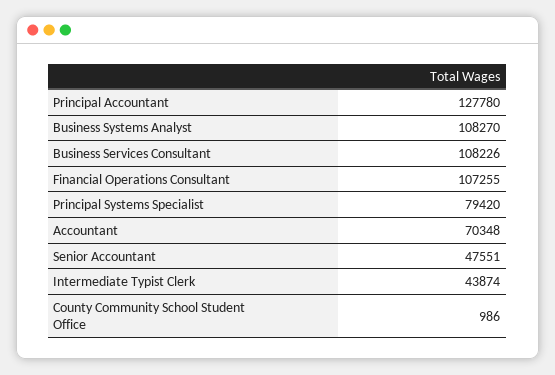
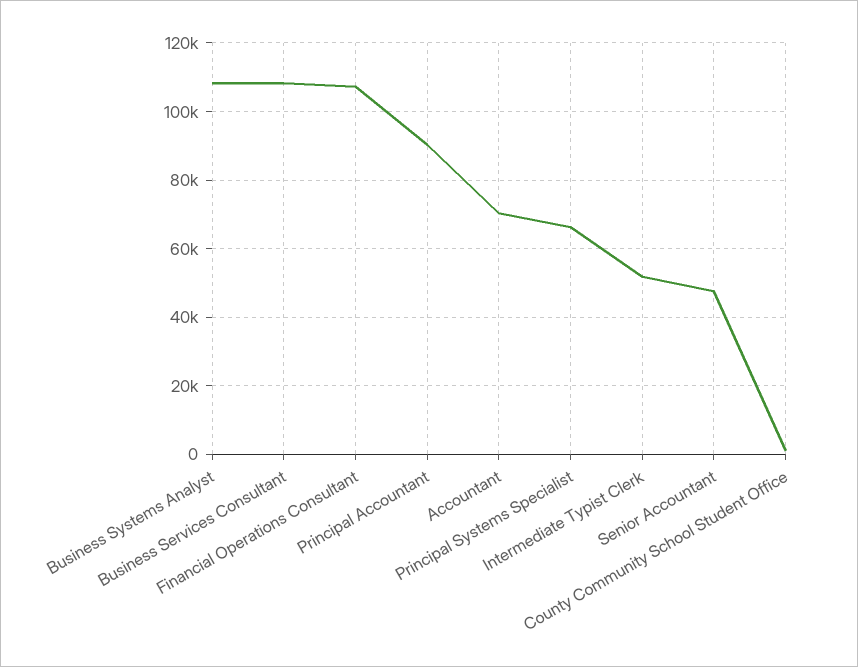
Principal Accountant: 127780 -> 90000
Principal Systems Specialist: 79420 -> 66000
Intermediate Typist Clerk: 43874 -> 52000

